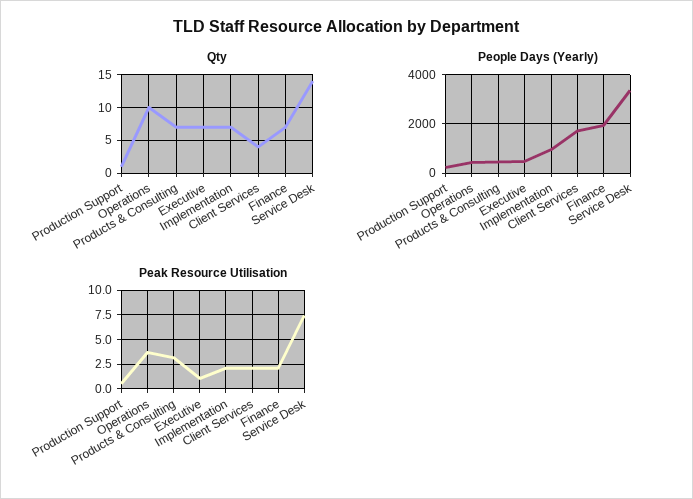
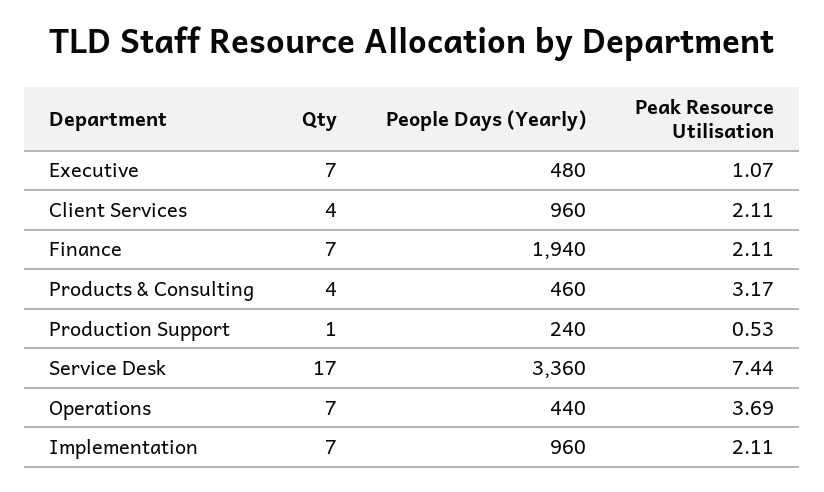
Qty, Operations: 10 -> 7
Qty, Products & Consulting: 7 -> 4
Qty, Service Desk: 14 -> 17
People Days (Yearly), Client Services: 1750 -> 960

